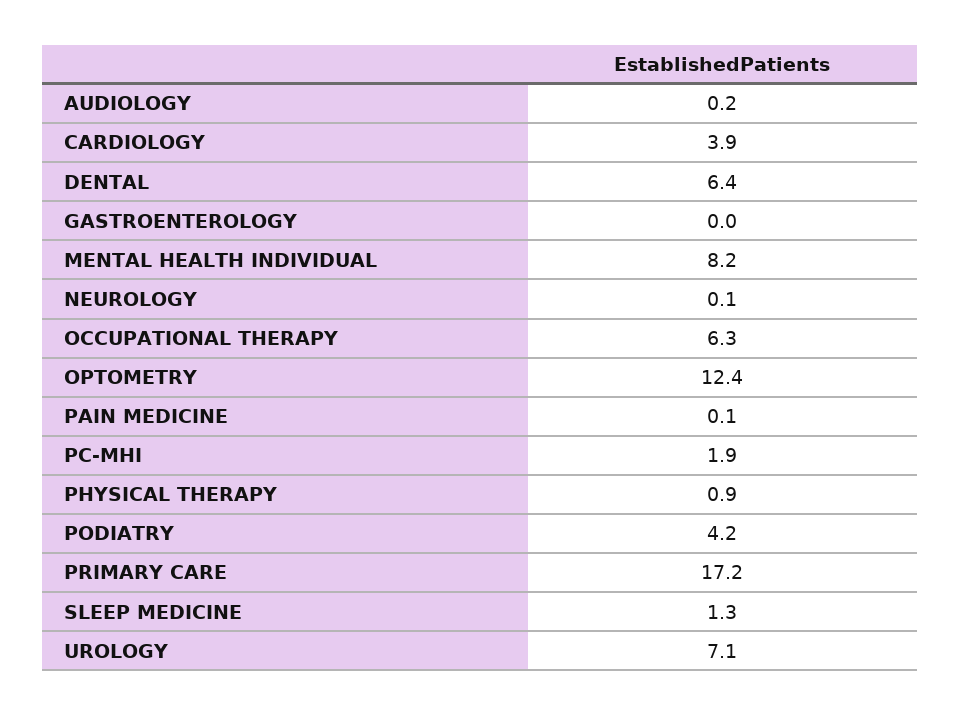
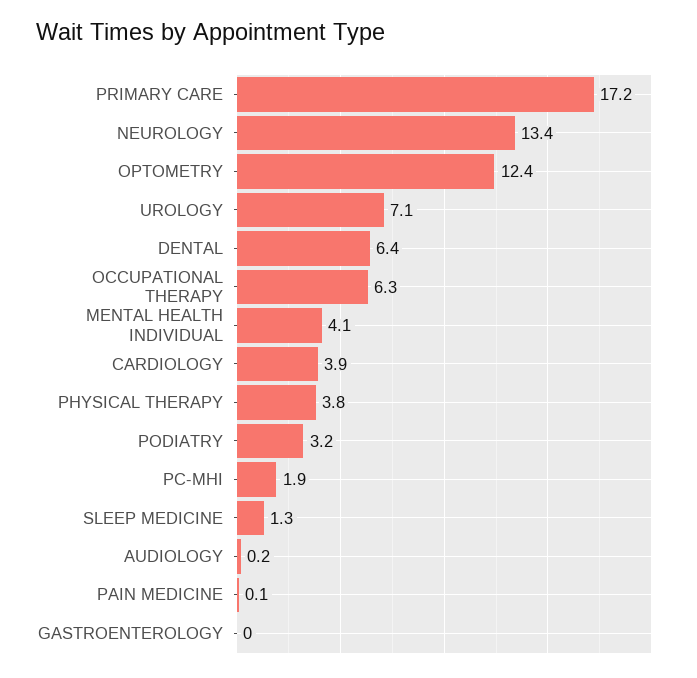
MENTAL HEALTH INDIVIDUAL: 8.2 -> 4.1
NEUROLOGY: 0.1 -> 13.4
PHYSICAL THERAPY: 0.9 -> 3.8
PODIATRY: 4.2 -> 3.2

